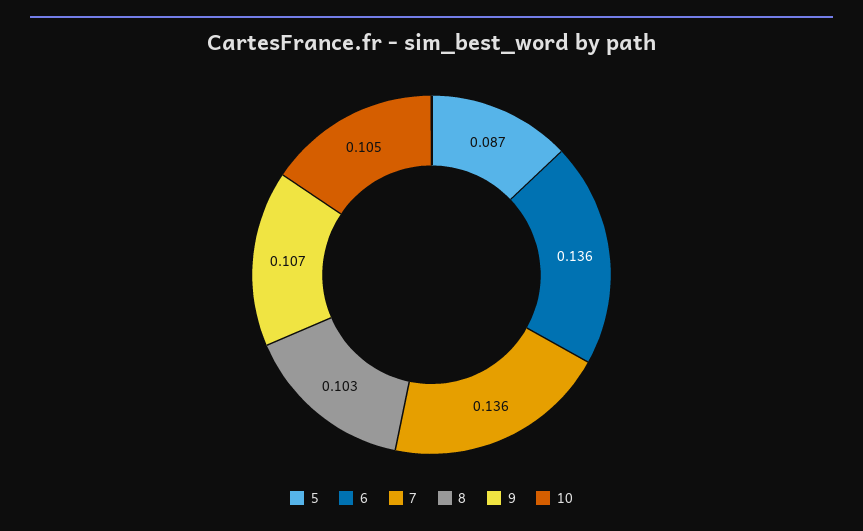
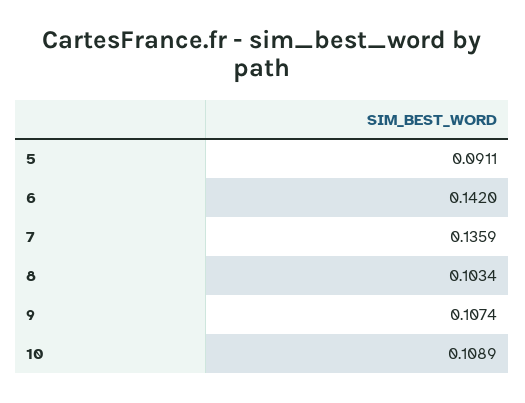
5: 0.087 -> 0.0911
6: 0.136 -> 0.142
10: 0.105 -> 0.1089

